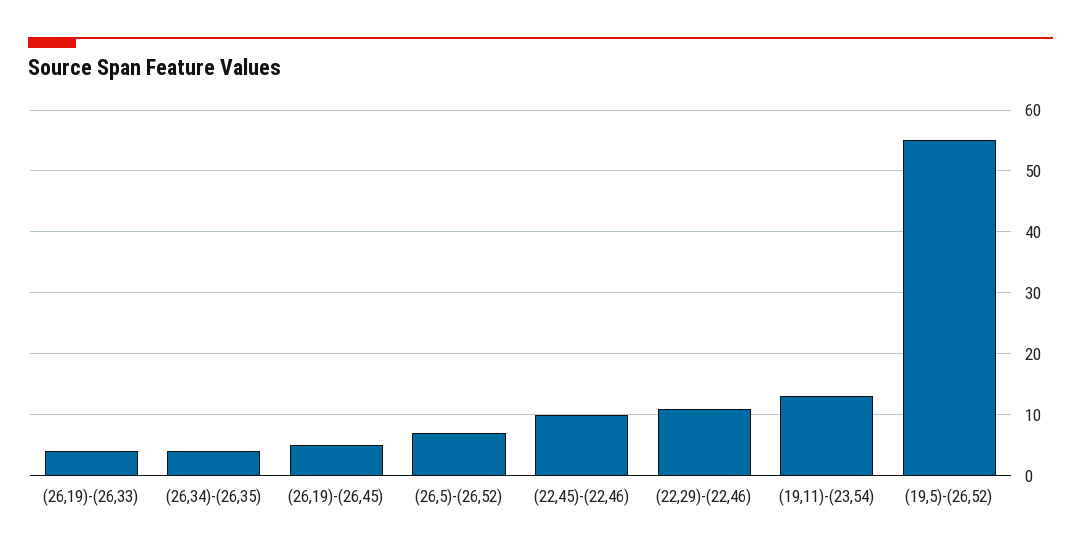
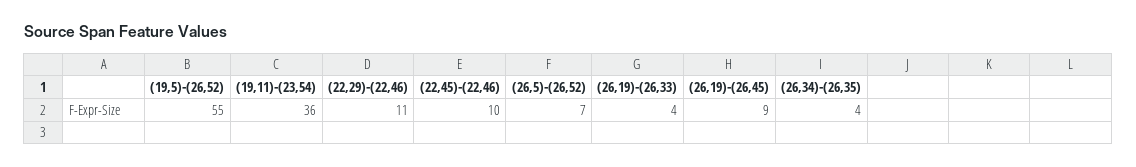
(26,19)-(26,45): 5 -> 9
(19,11)-(23,54): 13 -> 36

